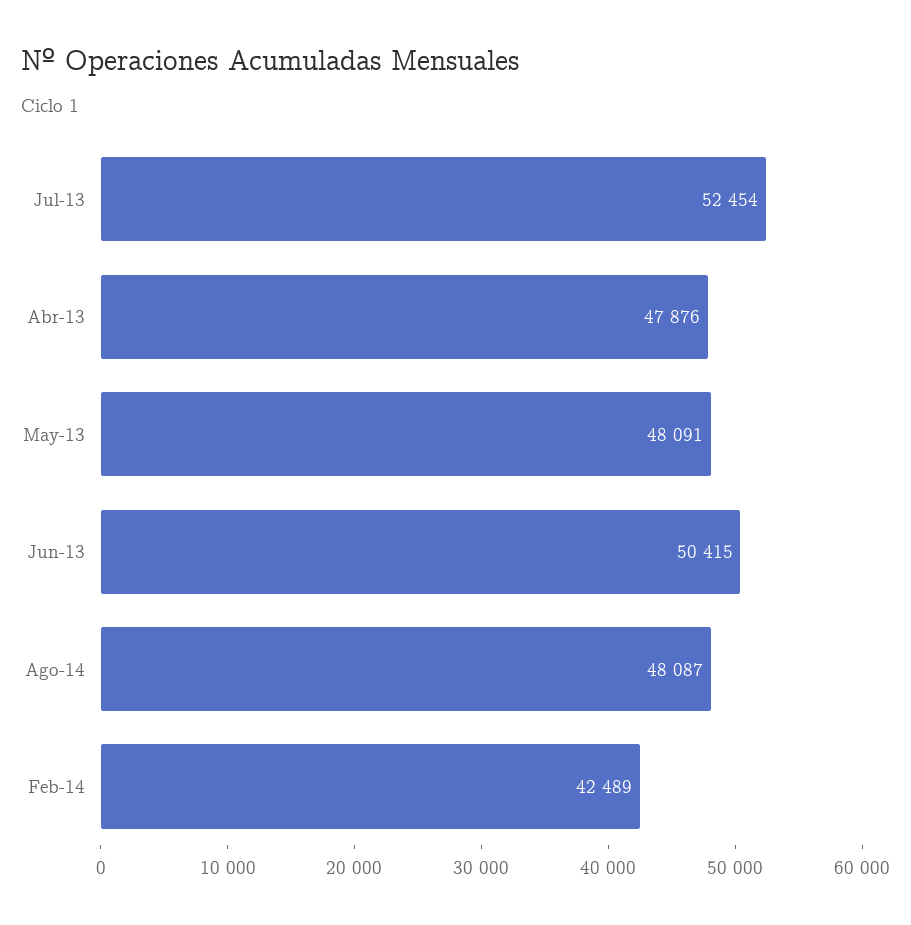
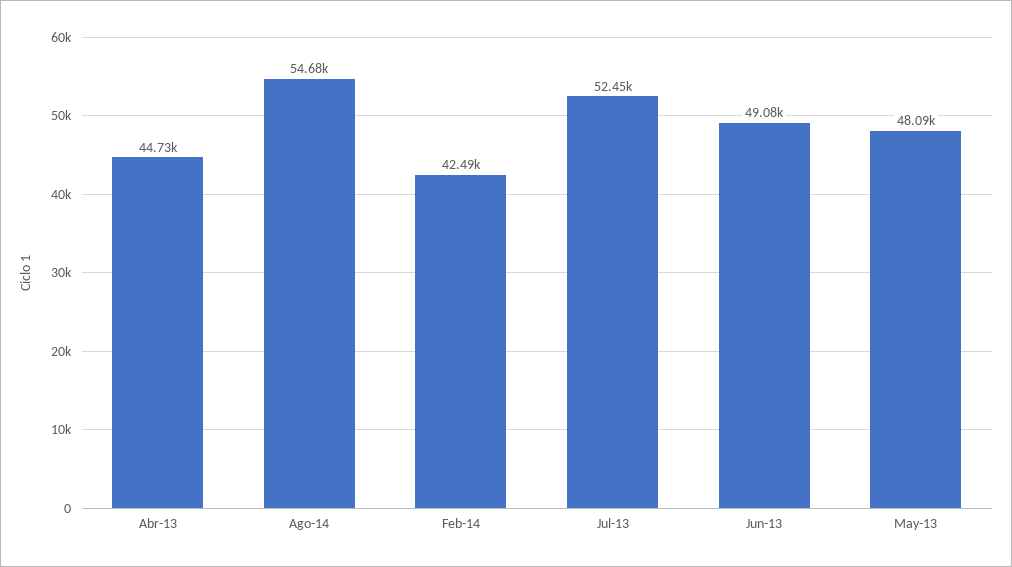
Abr-13: 47876 -> 44730
Jun-13: 50415 -> 49080
Ago-14: 48087 -> 54680

